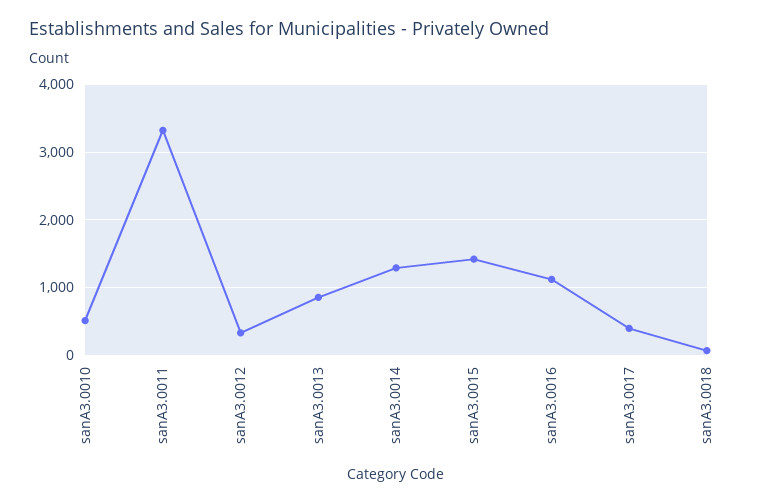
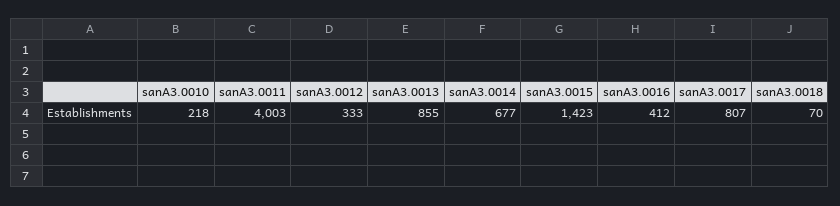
sanA3.0010: 500 -> 218
sanA3.0011: 3300 -> 4003
sanA3.0014: 1300 -> 677
sanA3.0016: 1100 -> 412
sanA3.0017: 400 -> 807

